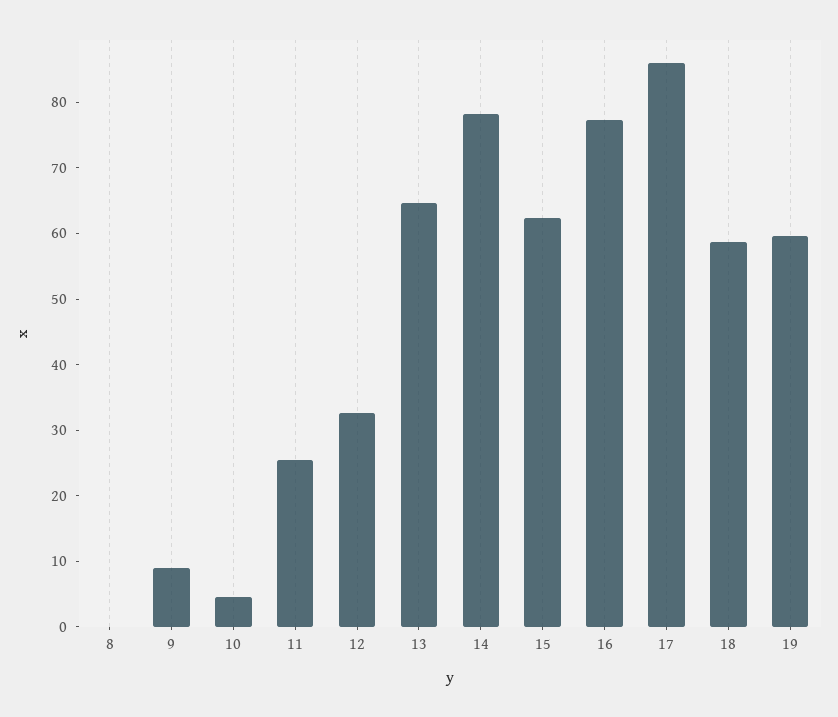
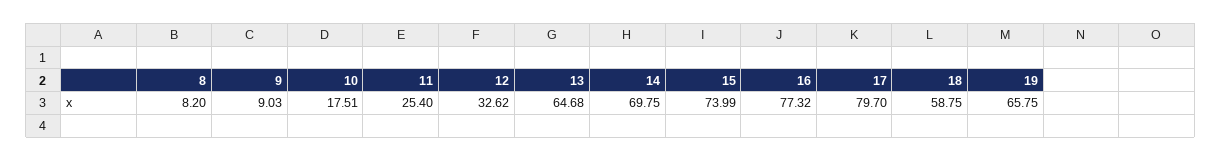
8: 0 -> 8.2
10: 4 -> 17.51
14: 78 -> 69.75
15: 62 -> 73.99
17: 86 -> 79.7
19: 60 -> 65.75

